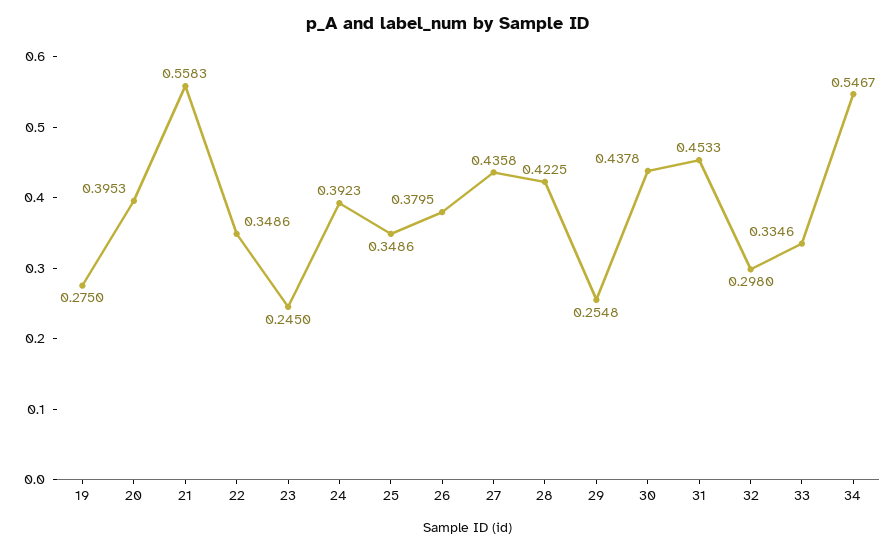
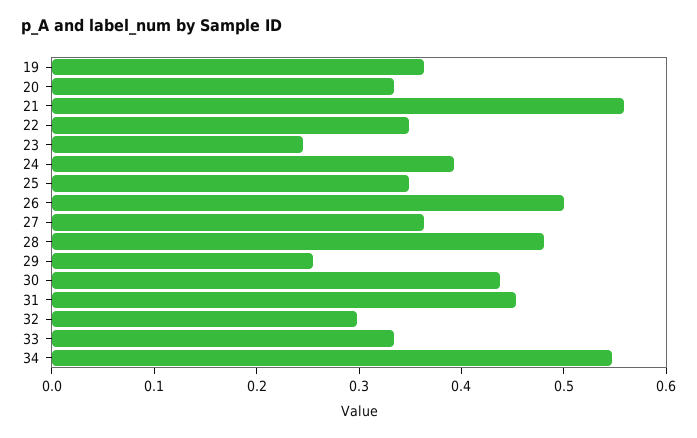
19: 0.275 -> 0.36
20: 0.3953 -> 0.34
26: 0.3795 -> 0.5
27: 0.4358 -> 0.36
28: 0.4225 -> 0.48

